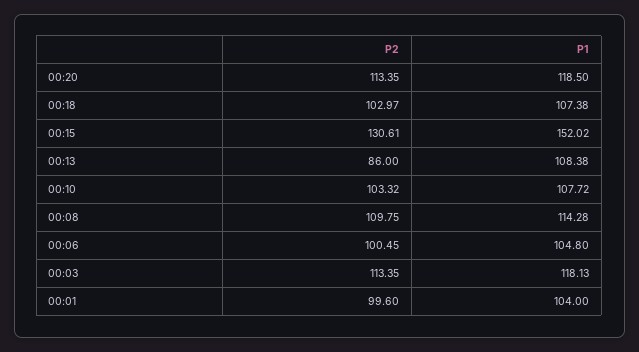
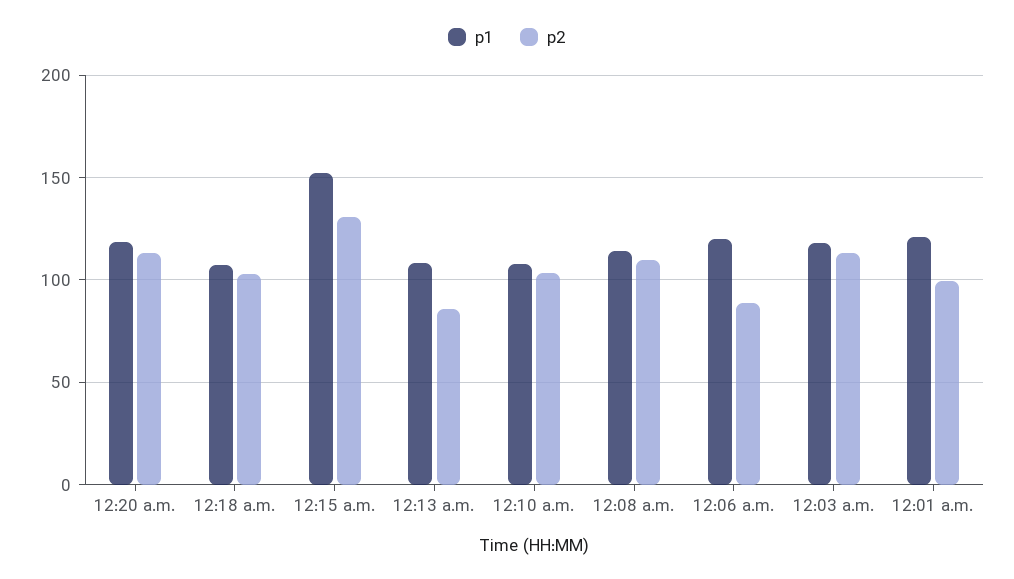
P2, 00:06: 100.45 -> 90
P1, 00:06: 104.8 -> 120
P1, 00:01: 104 -> 120

